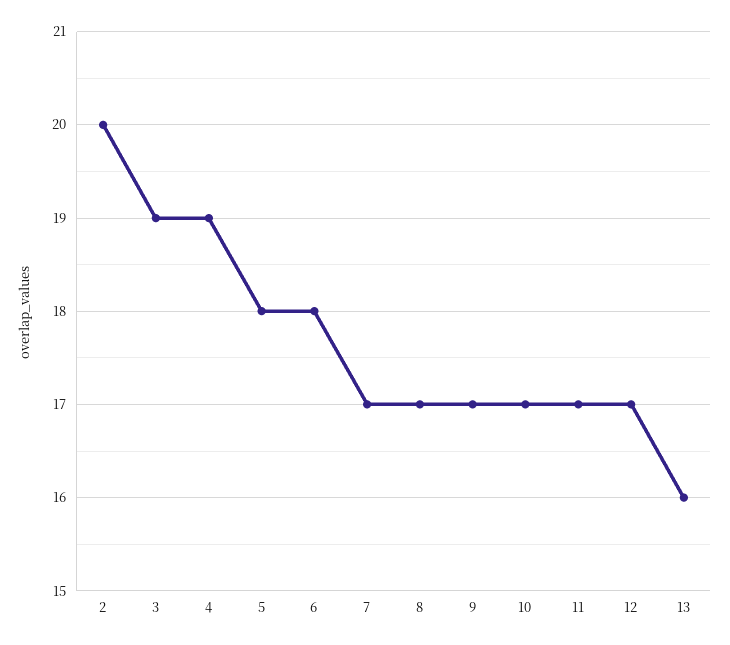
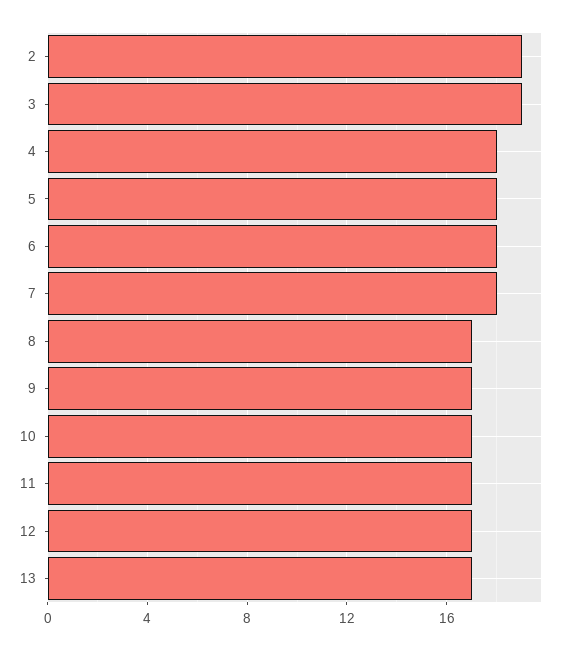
2: 20 -> 19
4: 19 -> 18
7: 17 -> 18
13: 16 -> 17

